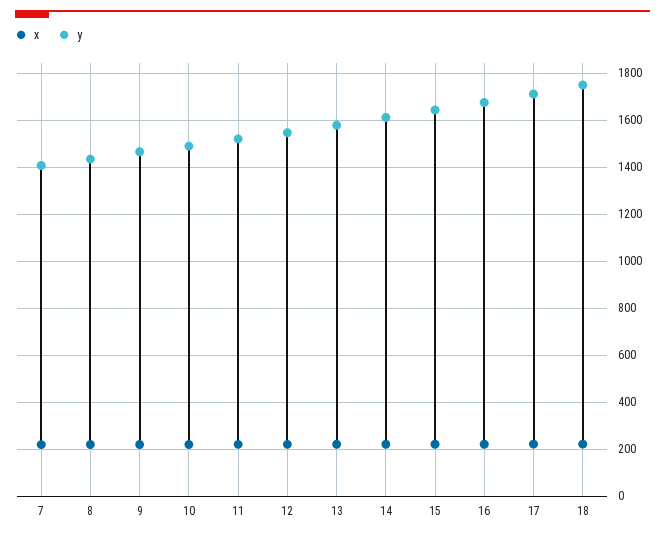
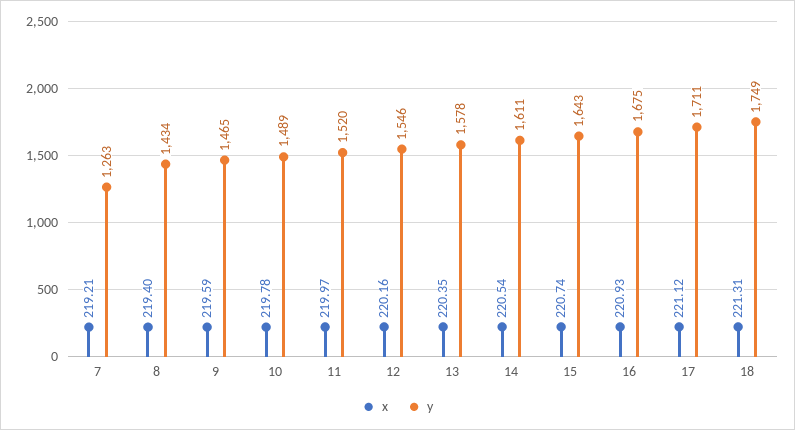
y, 7: 1400 -> 1263

